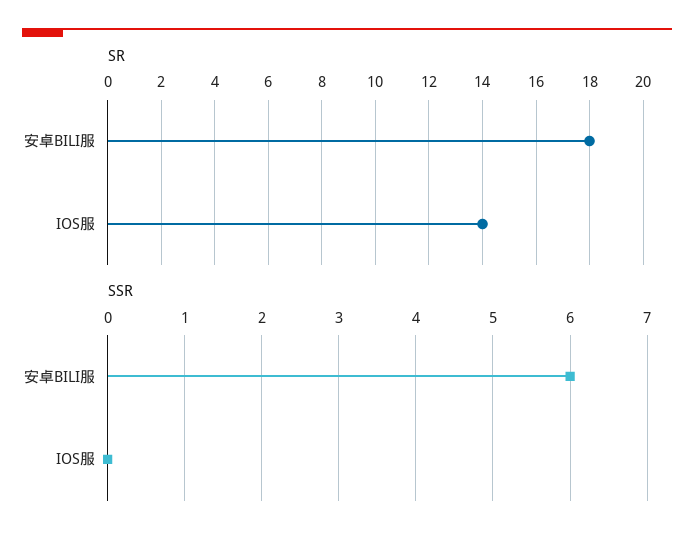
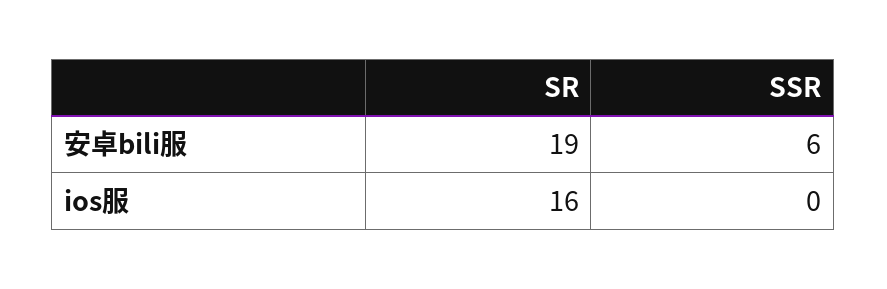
SR, 安卓BILI服: 18 -> 19
SR, IOS服: 14 -> 16

